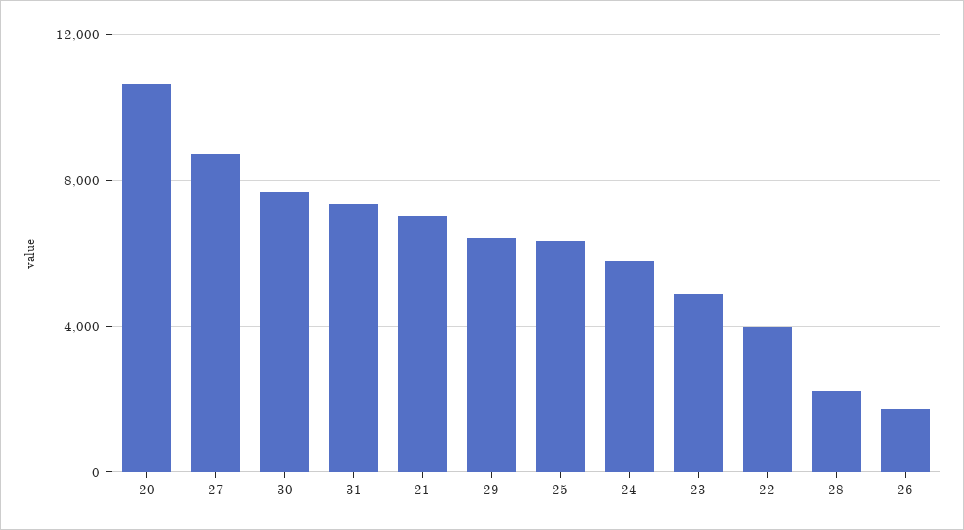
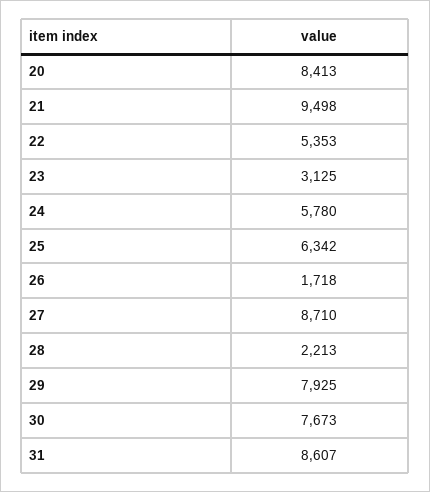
20: 10500 -> 8413
31: 7500 -> 8607
21: 7000 -> 9498
29: 6500 -> 7925
23: 5000 -> 3125
22: 4000 -> 5353

